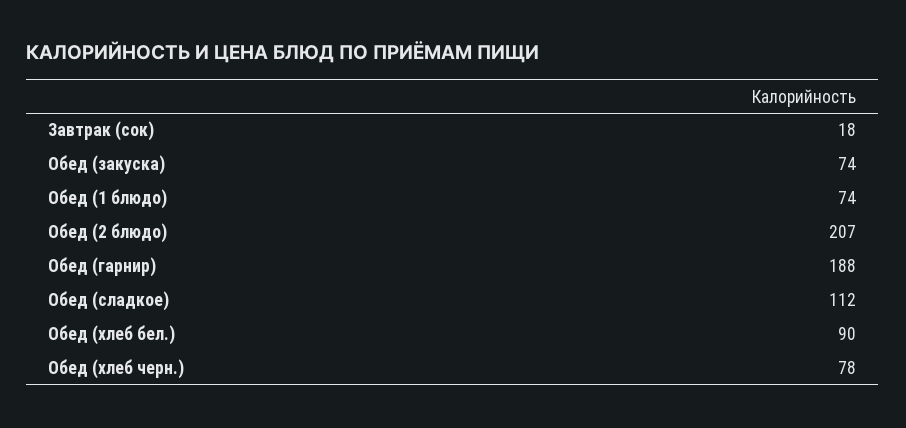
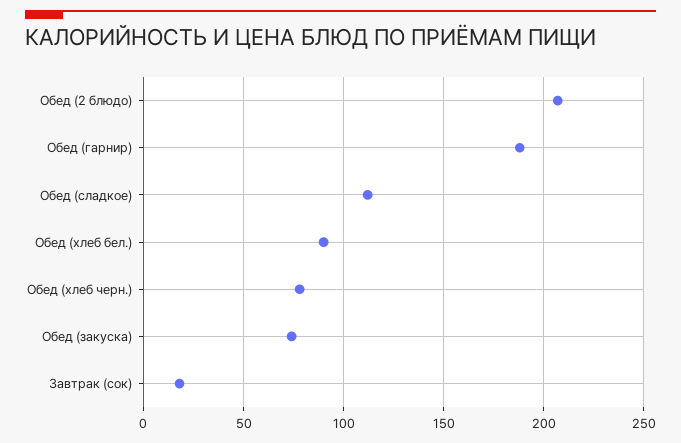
Обед (1 блюдо): 74 -> none

